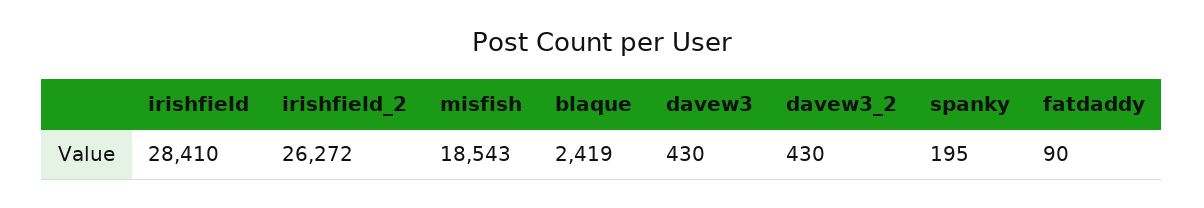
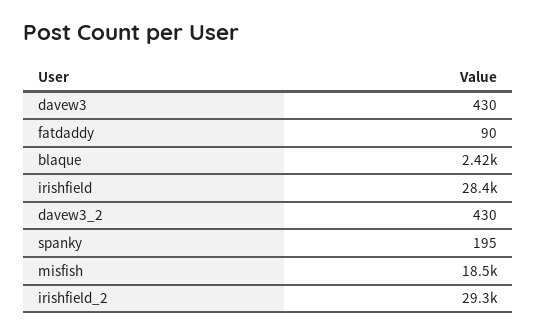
irishfield_2: 26272 -> 29300

